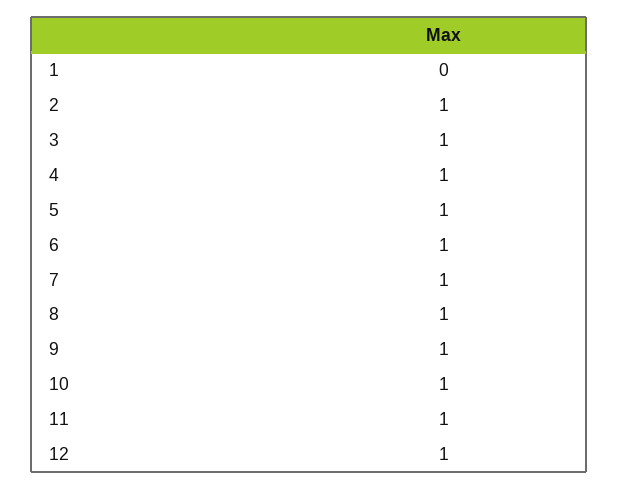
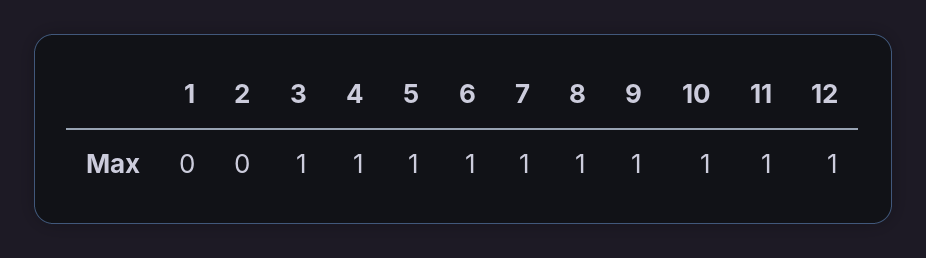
2: 1 -> 0

